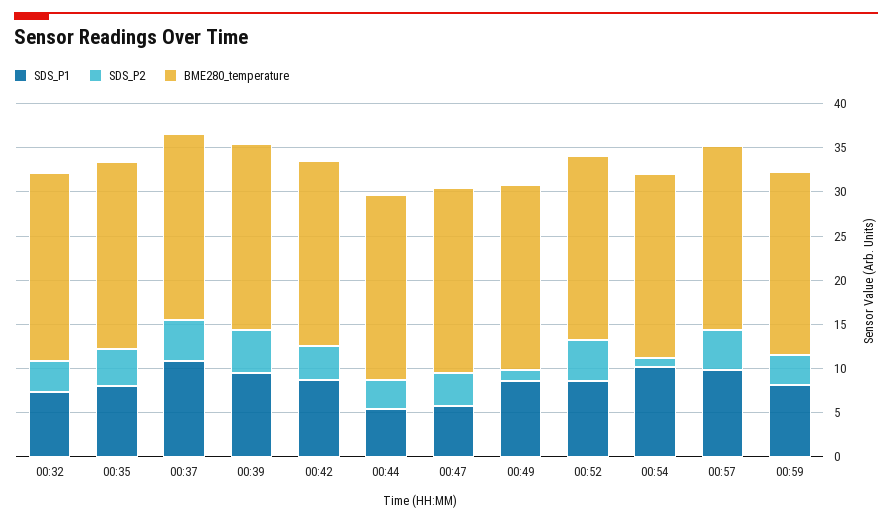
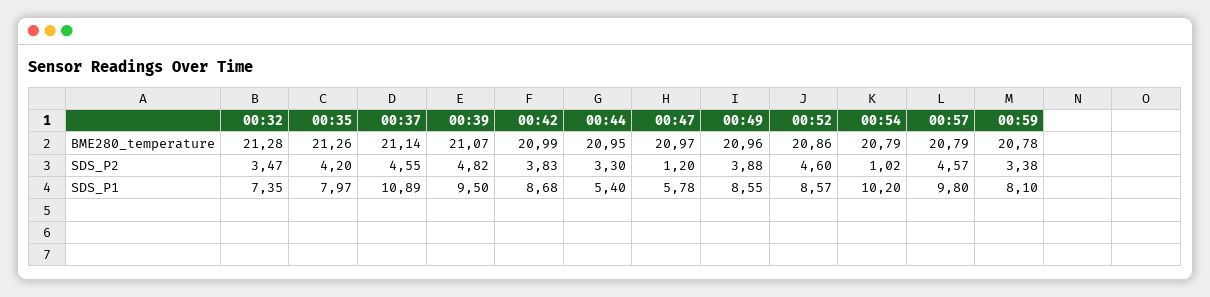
SDS_P2, 00:47: 4 -> 1.2
SDS_P2, 00:49: 1 -> 3.88

